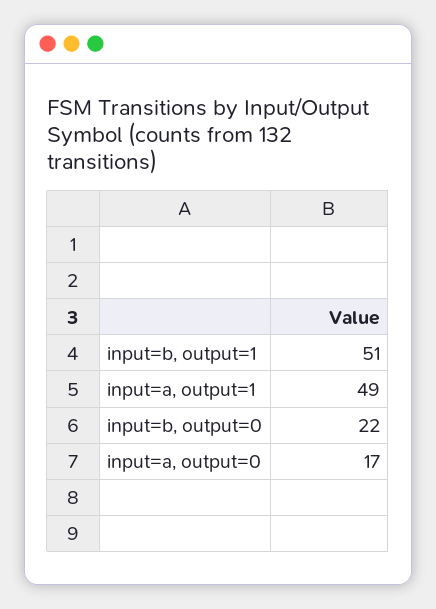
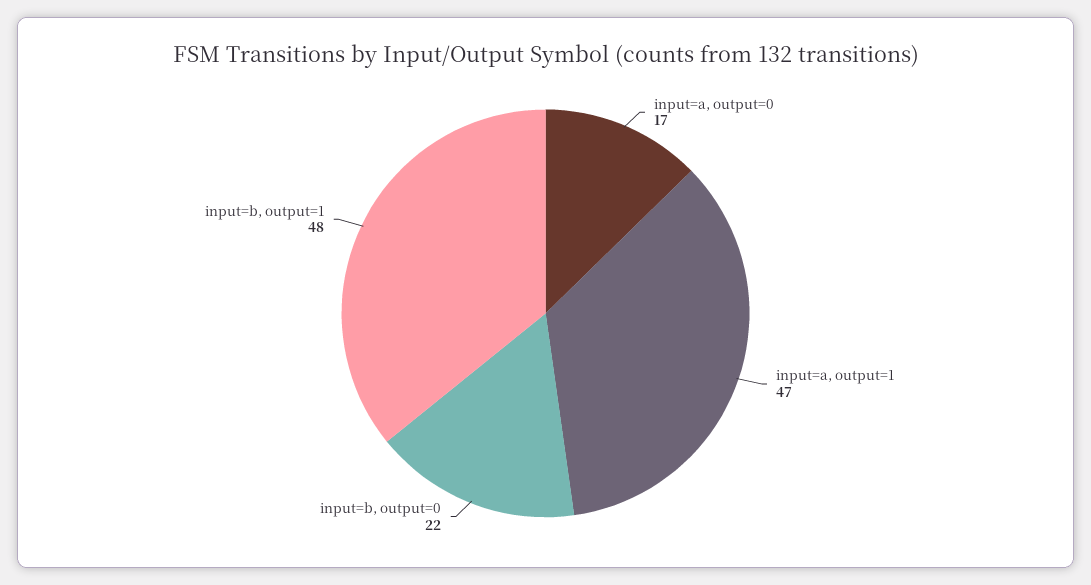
input=b, output=1: 51 -> 48
input=a, output=1: 49 -> 47

